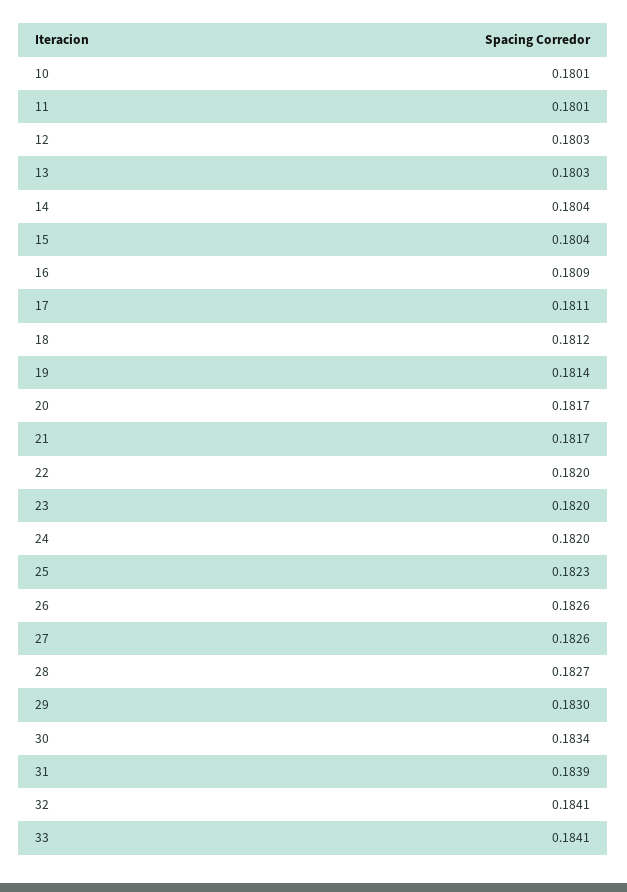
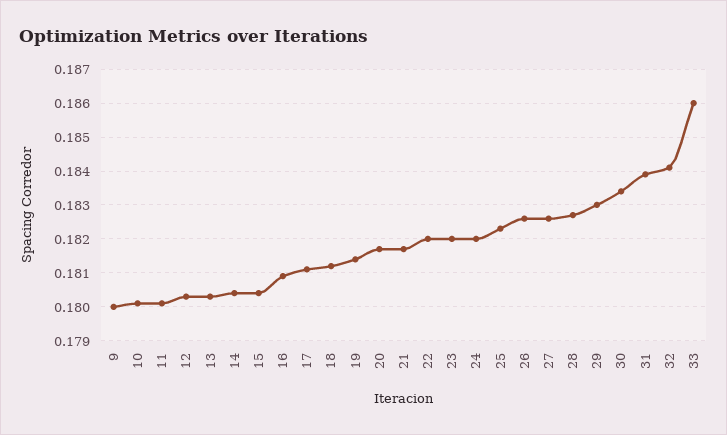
33: 0.1841 -> 0.186
9: none -> 0.18

